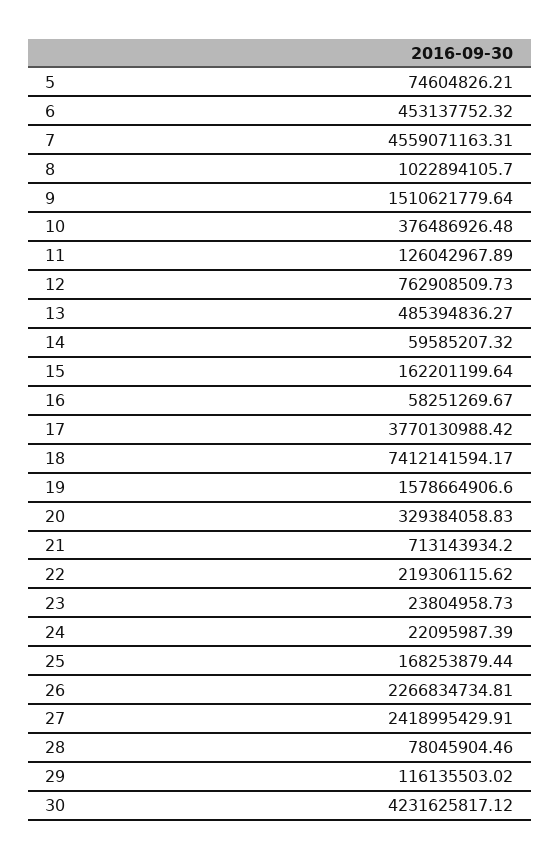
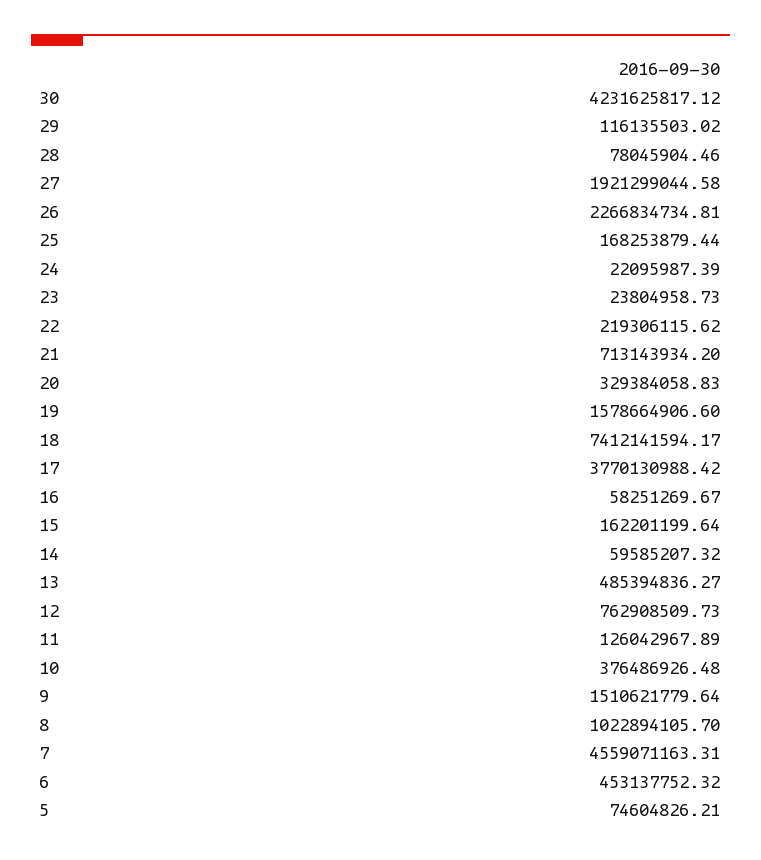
27: 2418995429.91 -> 1921299044.58

